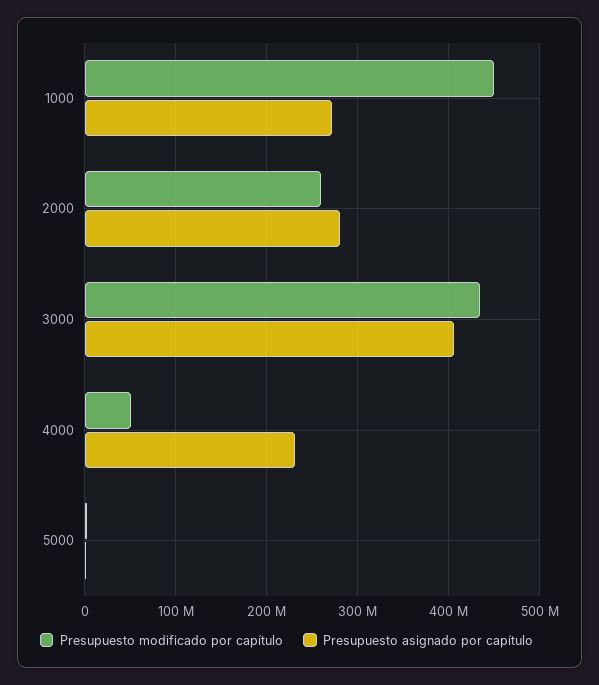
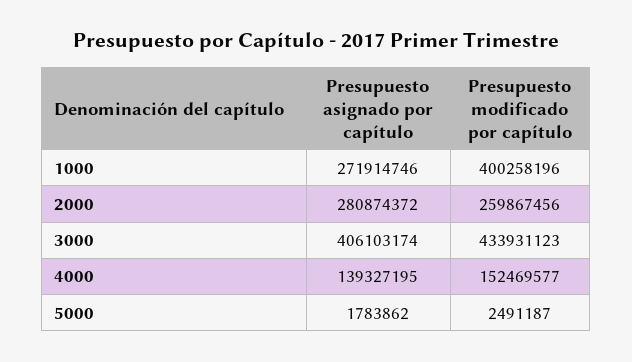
Presupuesto modificado por capítulo, 1000: 450000000 -> 400258196
Presupuesto modificado por capítulo, 4000: 50000000 -> 152469577
Presupuesto asignado por capítulo, 4000: 230000000 -> 139327195

